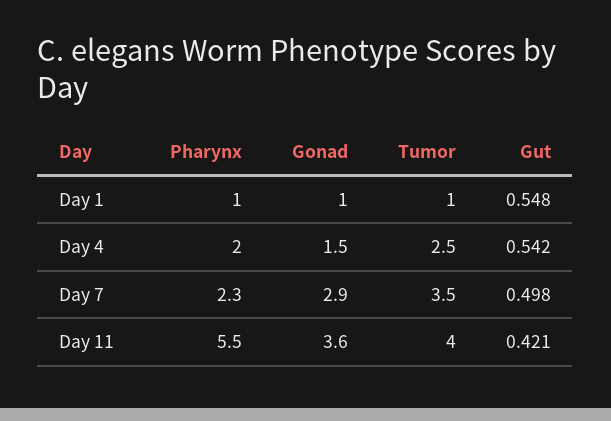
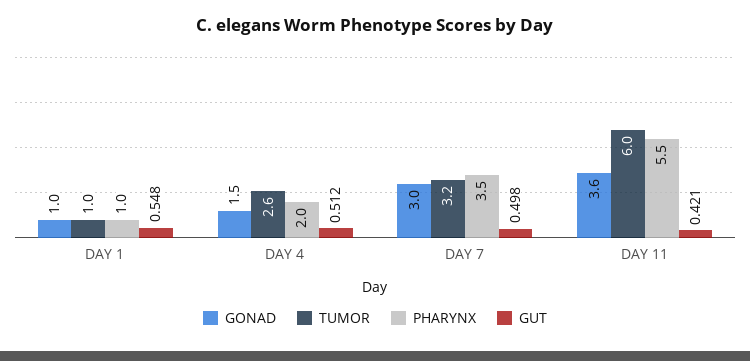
Tumor, Day 4: 2.5 -> 2.6
Gut, Day 4: 0.542 -> 0.512
Pharynx, Day 7: 2.3 -> 3.5
Gonad, Day 7: 2.9 -> 3
Tumor, Day 7: 3.5 -> 3.2
Tumor, Day 11: 4 -> 6

